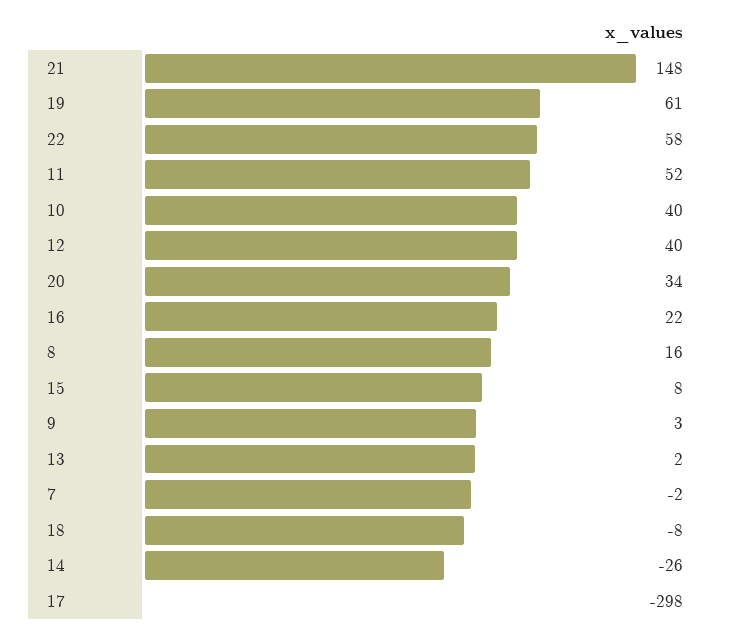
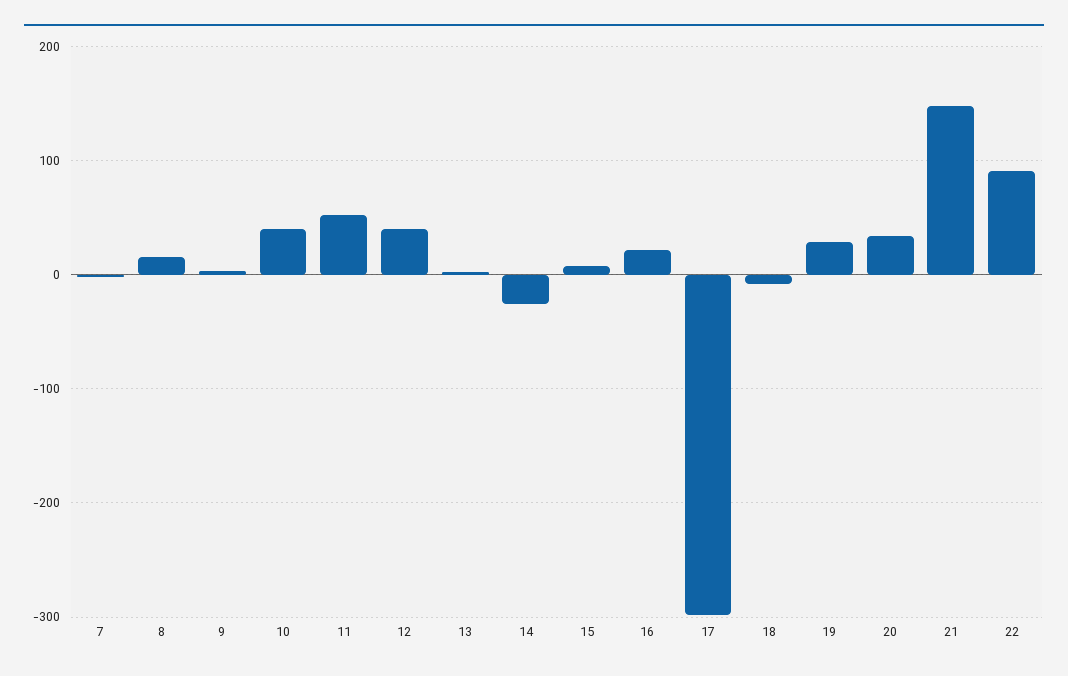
19: 61 -> 30
22: 58 -> 90

